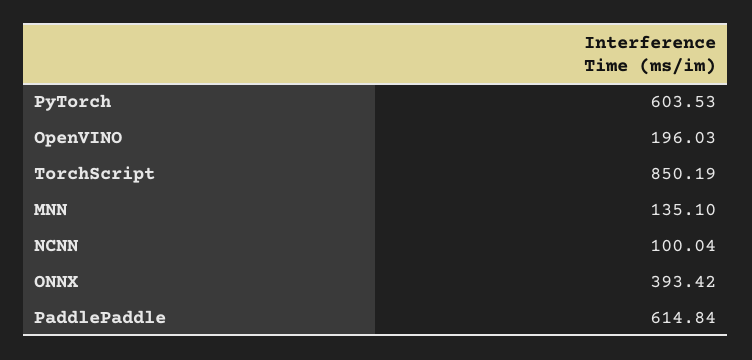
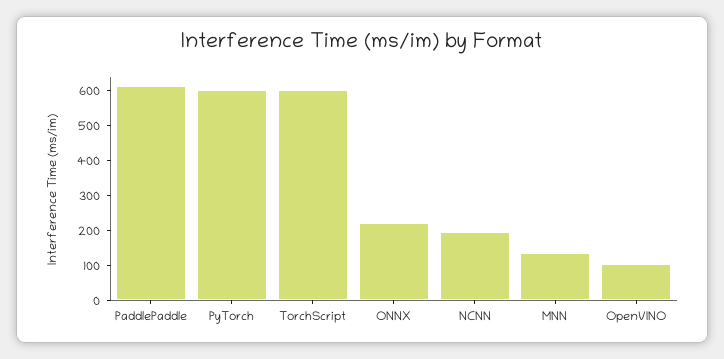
OpenVINO: 196.03 -> 100
TorchScript: 850.19 -> 600
NCNN: 100.04 -> 200
ONNX: 393.42 -> 225

